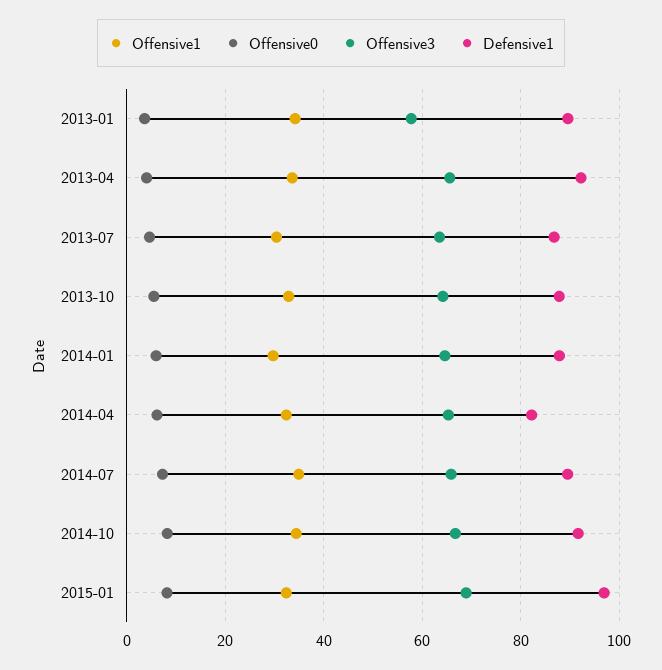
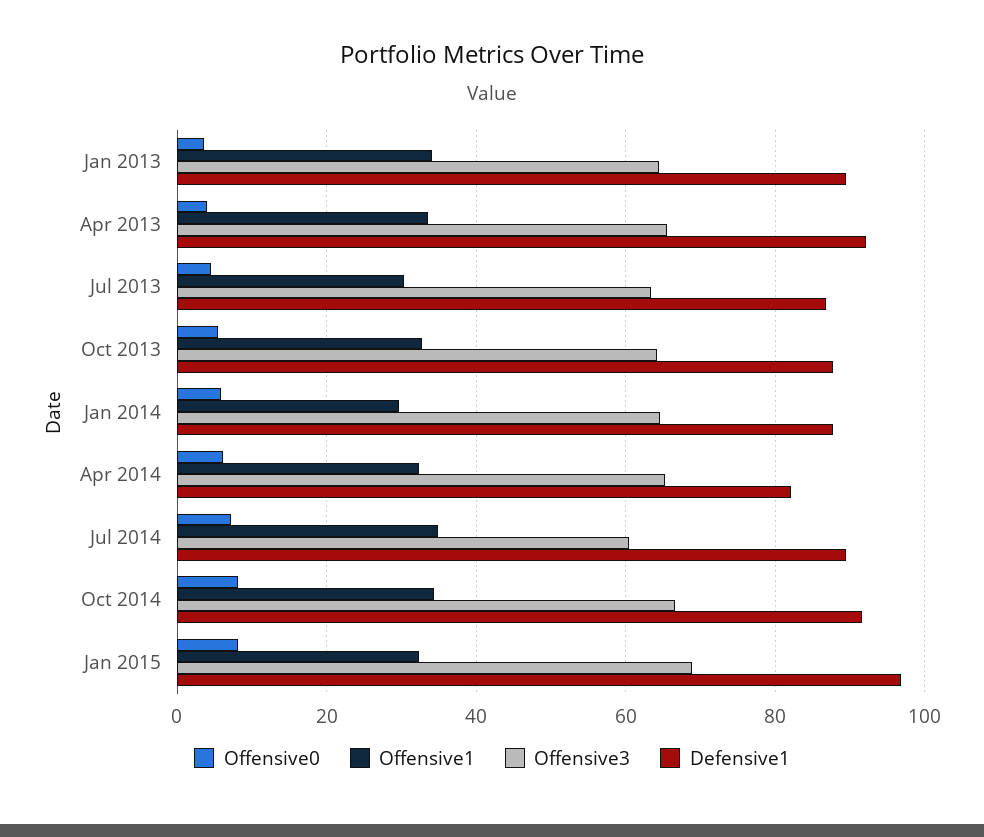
Offensive3, 2013-01: 58 -> 64
Offensive3, 2014-07: 66 -> 60

